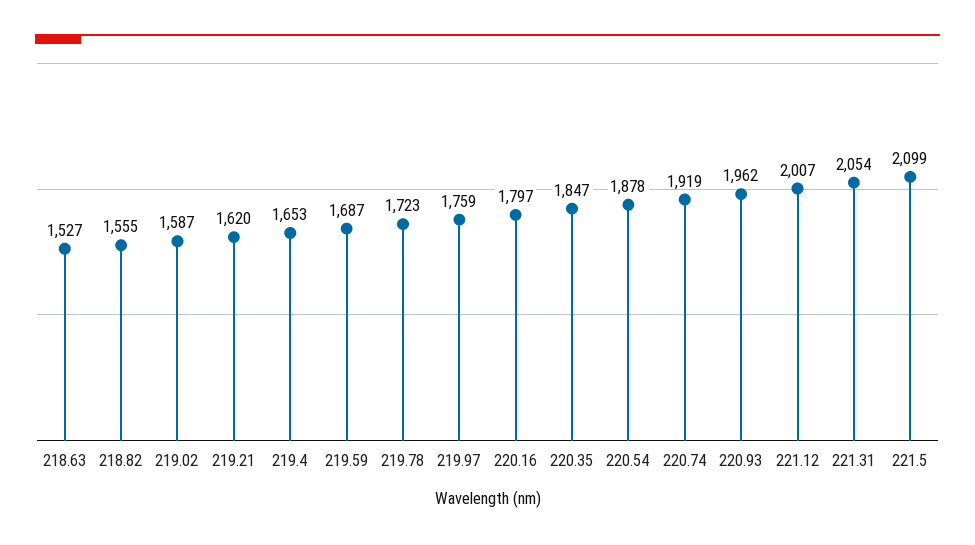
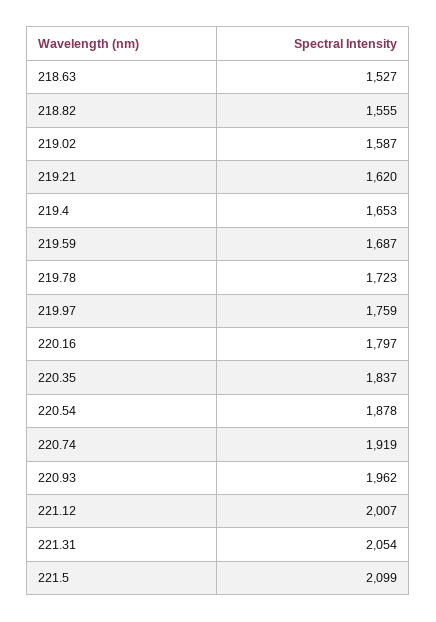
220.35: 1847 -> 1837

